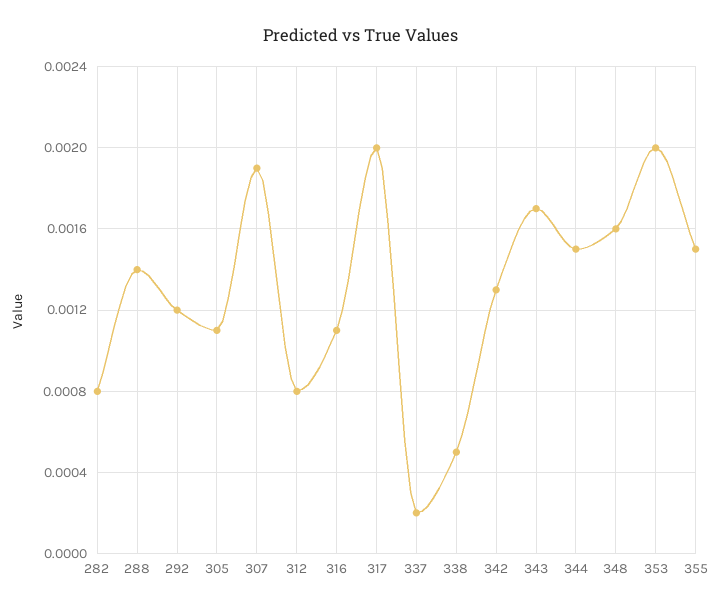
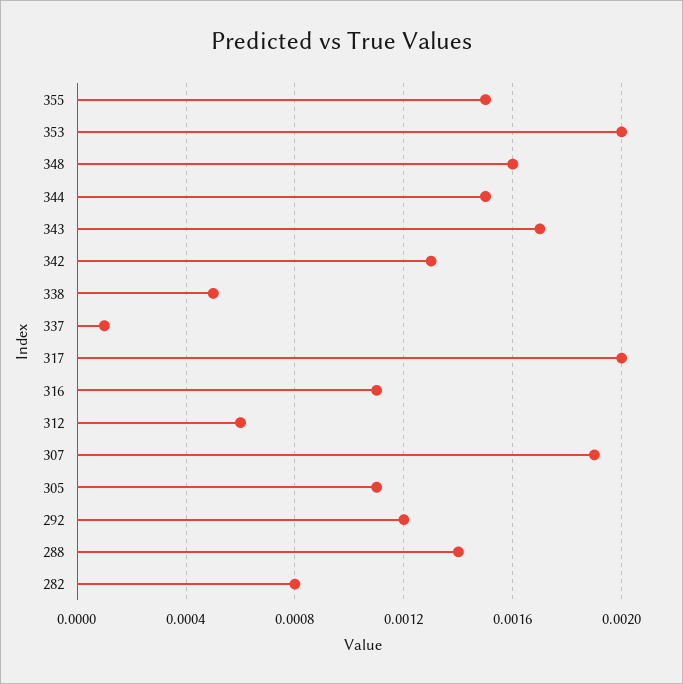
312: 0.0008 -> 0.0006
337: 0.0002 -> 0.0001

